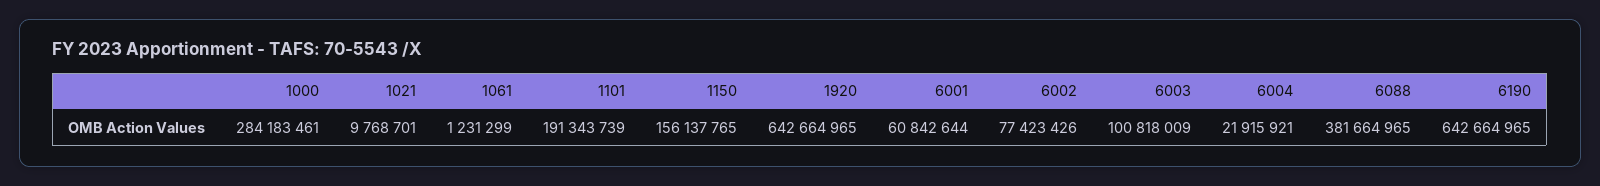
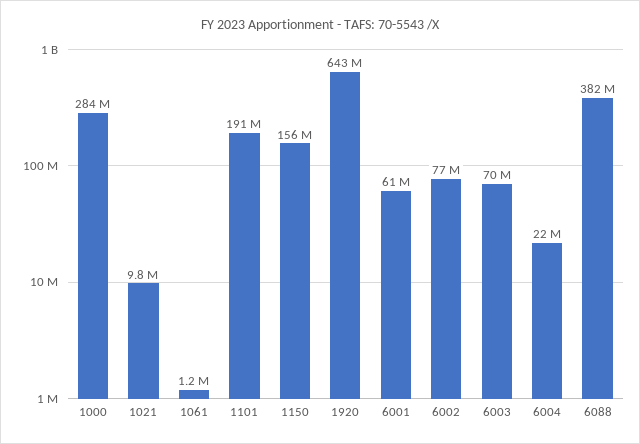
6003: 100818009 -> 70000000
6190: 642664965 -> none

